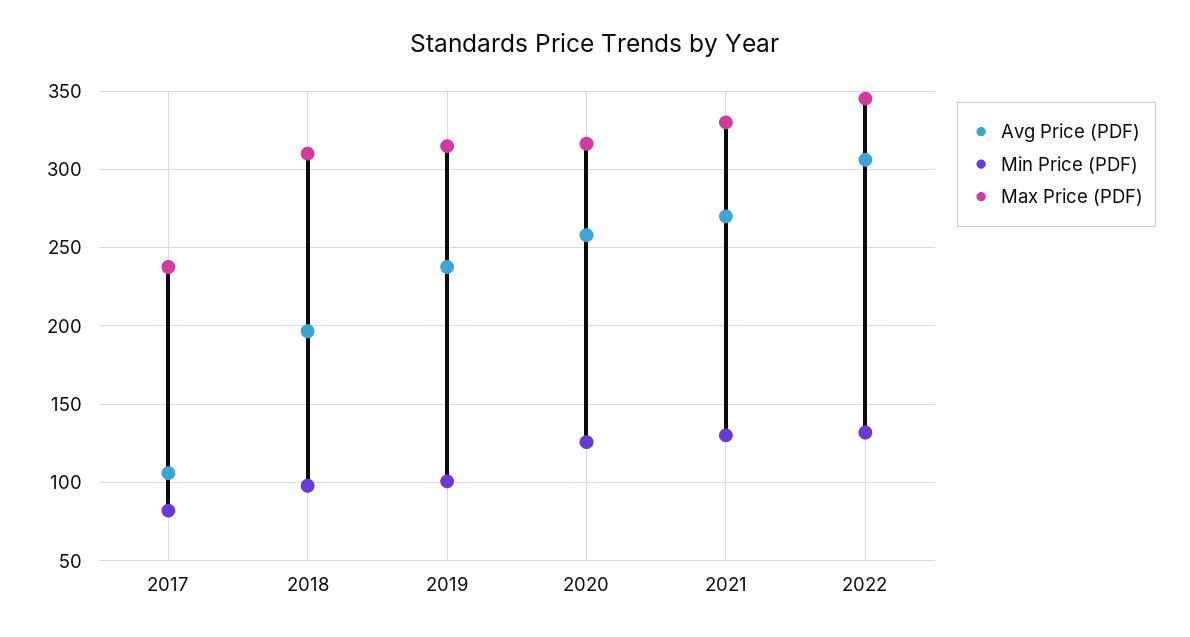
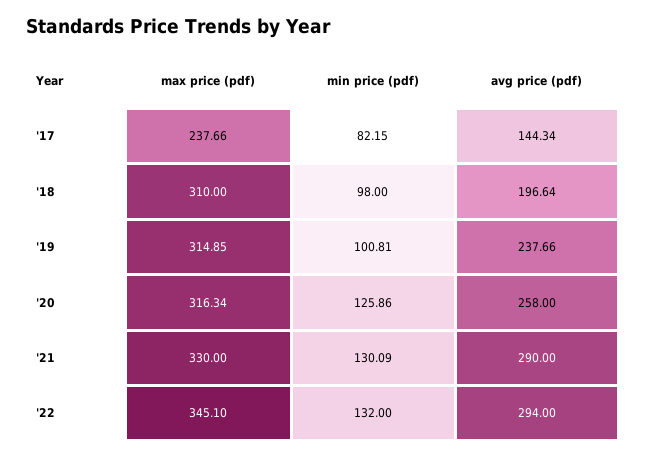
Avg Price (PDF), 2017: 105 -> 144.34
Avg Price (PDF), 2021: 270 -> 290
Avg Price (PDF), 2022: 305 -> 294

